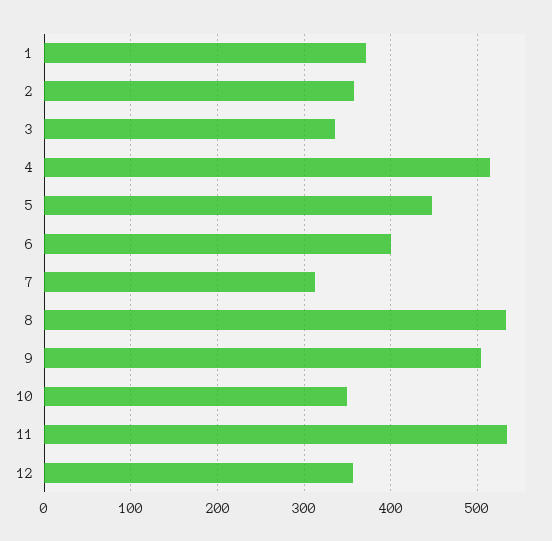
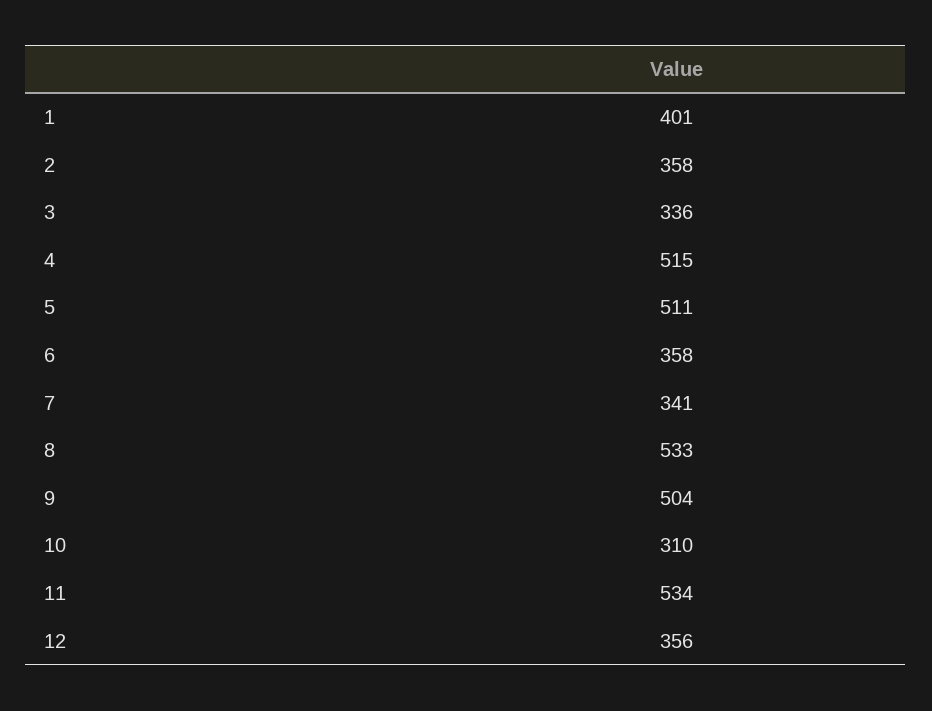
1: 370 -> 401
5: 450 -> 511
6: 400 -> 358
7: 310 -> 341
10: 350 -> 310

